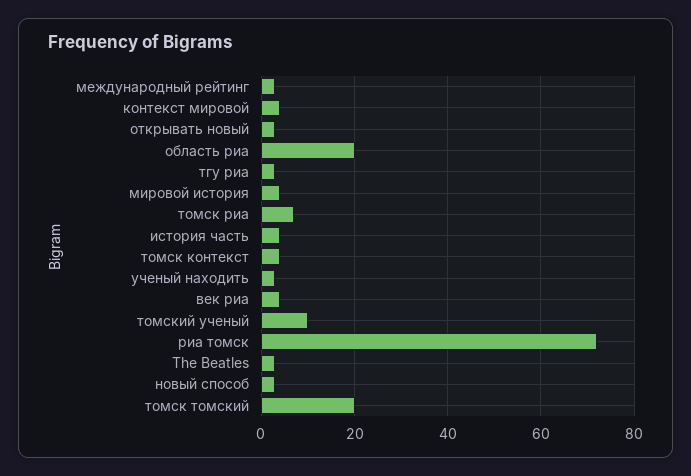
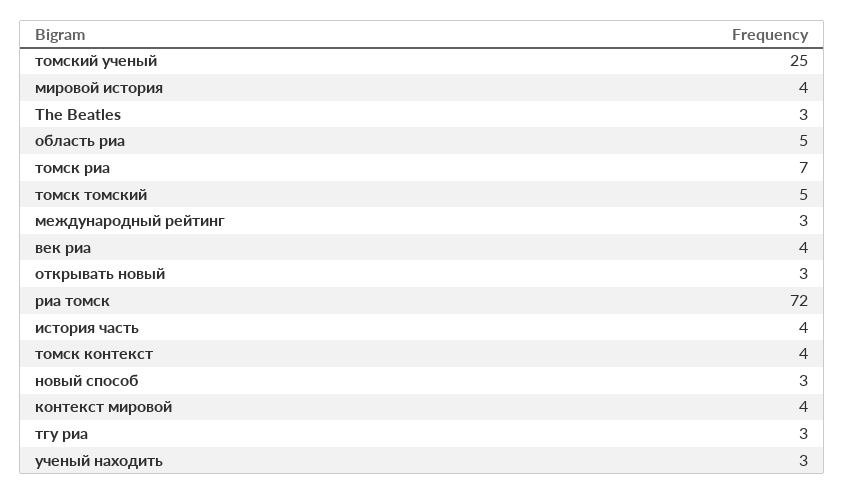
область риа: 20 -> 5
томский ученый: 10 -> 25
томск томский: 20 -> 5

